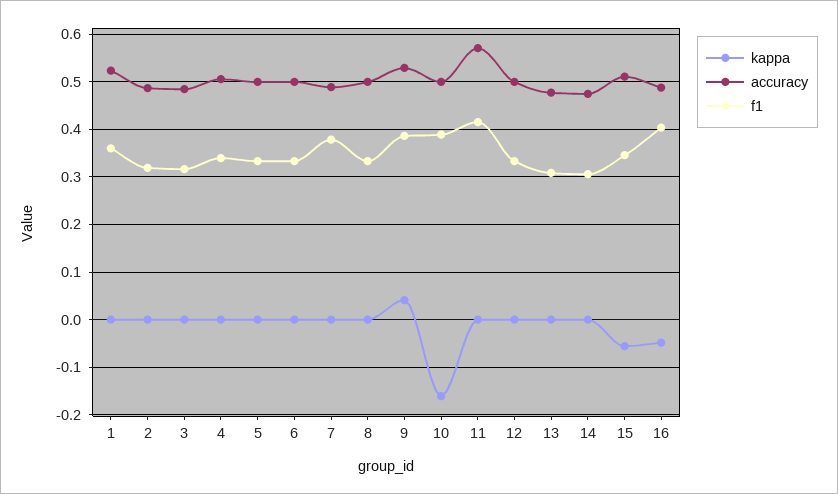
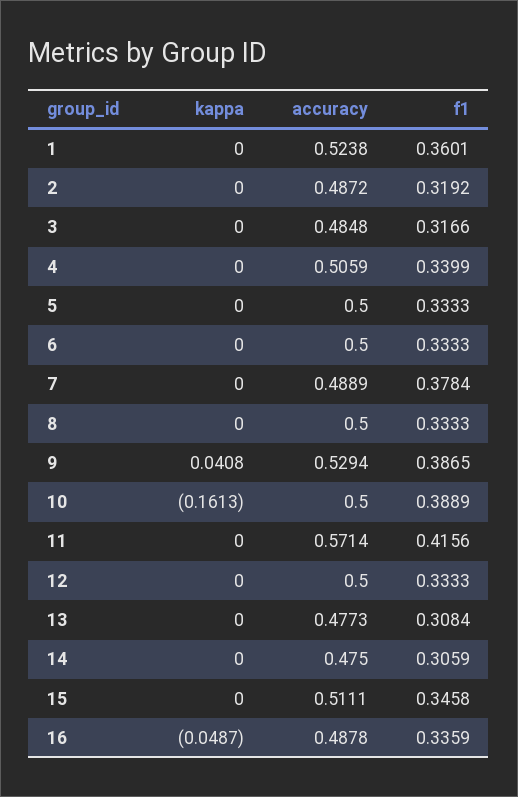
kappa, 15: -0.06 -> 0
f1, 16: 0.4 -> 0.3359

